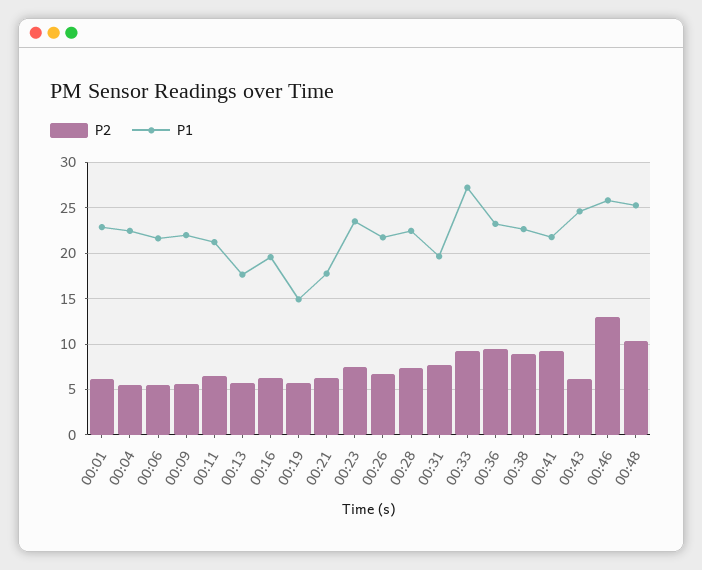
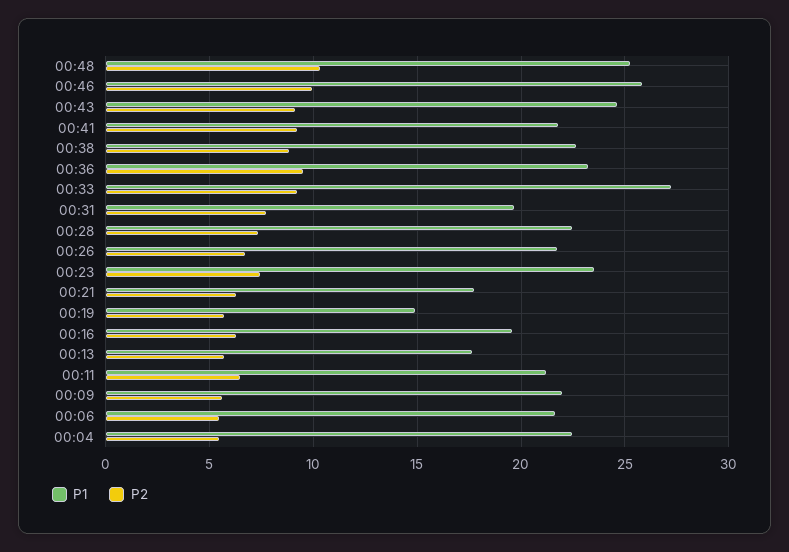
P2, 00:01: 6 -> none
P1, 00:01: 23 -> none
P2, 00:43: 6 -> 9
P2, 00:46: 13 -> 10

